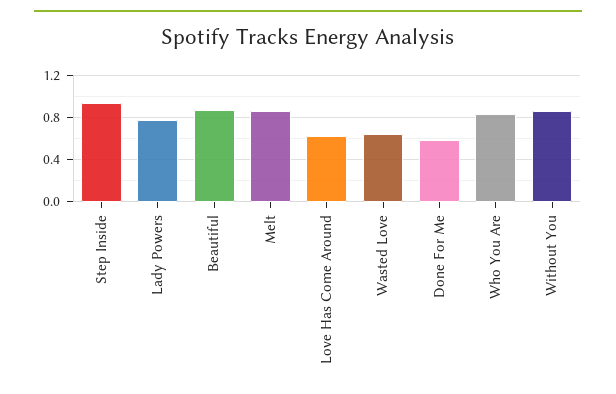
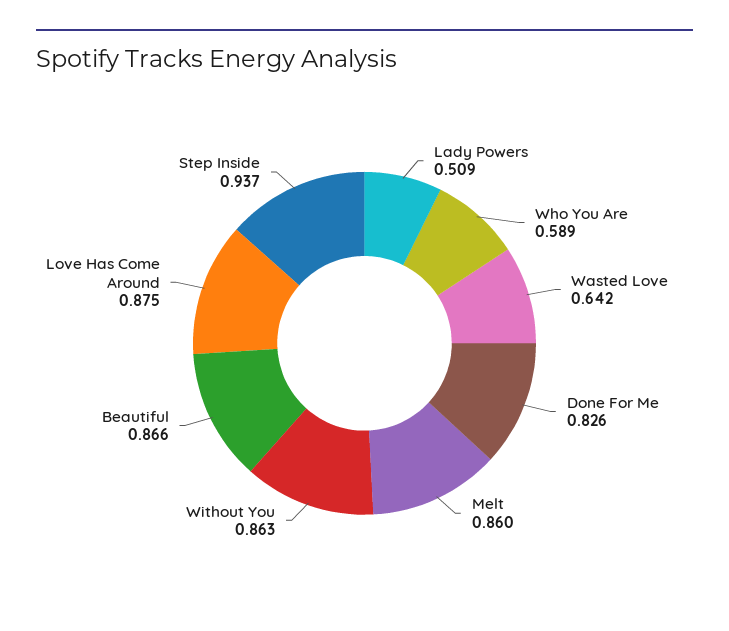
Lady Powers: 0.8 -> 0.509
Love Has Come Around: 0.6 -> 0.875
Done For Me: 0.6 -> 0.826
Who You Are: 0.8 -> 0.589

